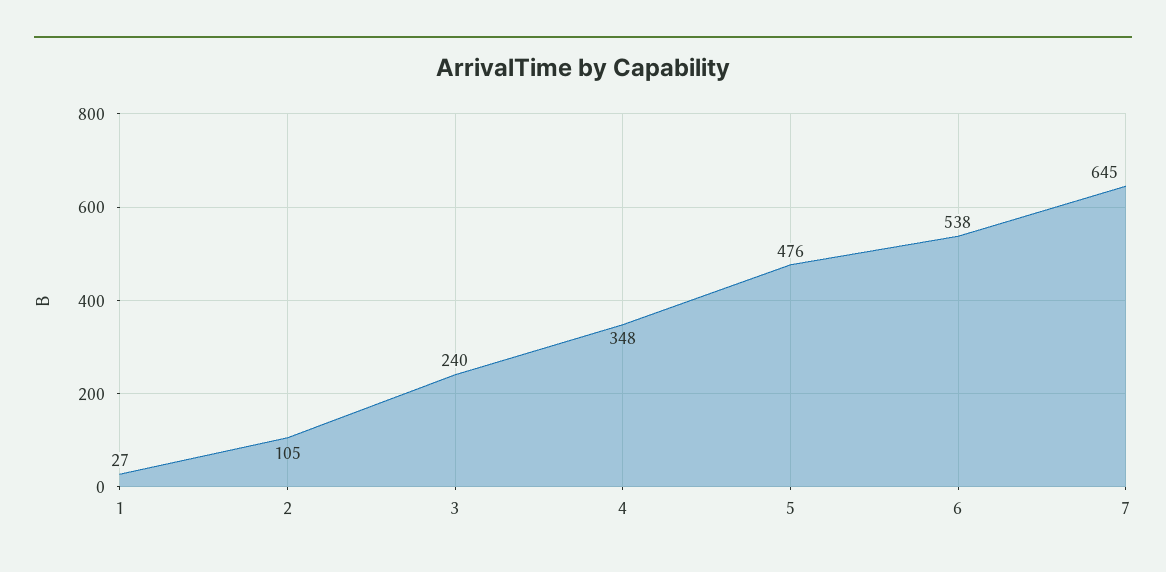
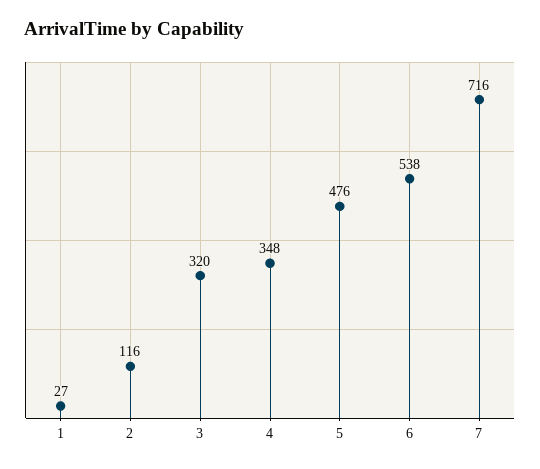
2: 105 -> 116
3: 240 -> 320
7: 645 -> 716

